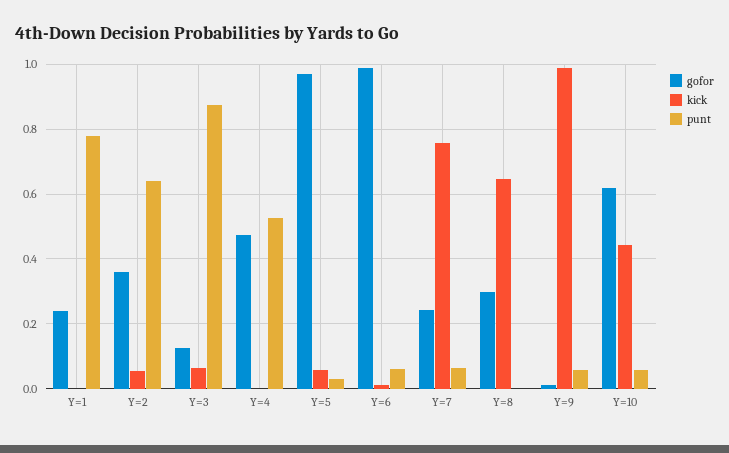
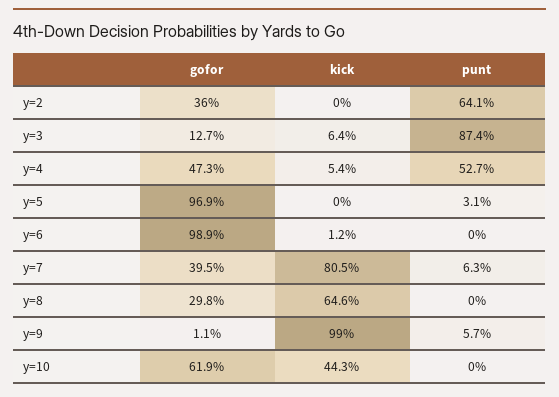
gofor, Y=1: 0.24 -> none
kick, Y=1: 0 -> none
punt, Y=1: 0.78 -> none
kick, Y=2: 0.06 -> 0
kick, Y=4: 0 -> 0.054
kick, Y=5: 0.06 -> 0
punt, Y=6: 0.06 -> 0
gofor, Y=7: 0.24 -> 0.395
kick, Y=7: 0.76 -> 0.805
punt, Y=10: 0.06 -> 0

